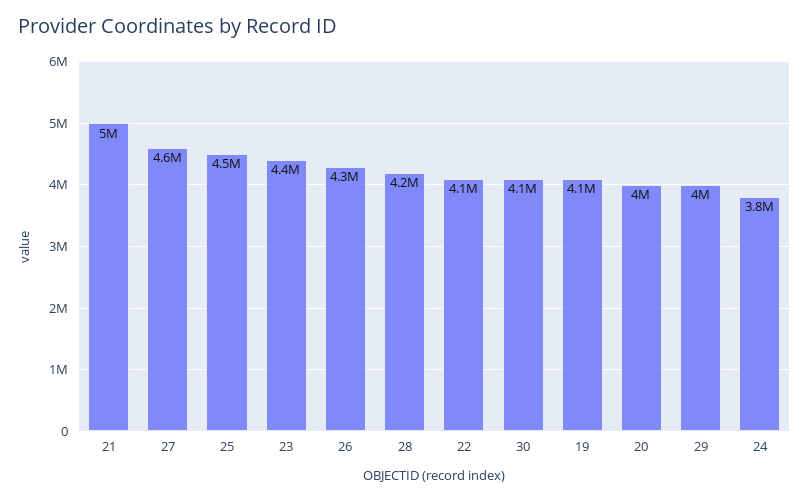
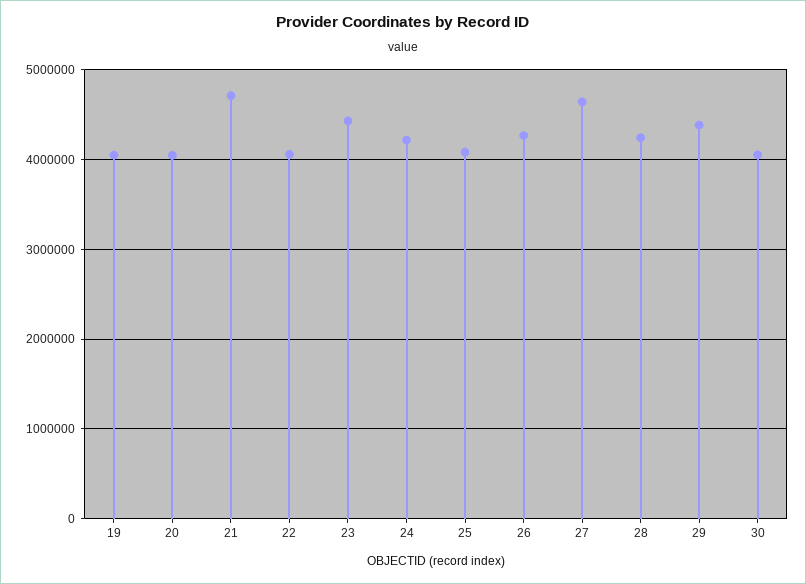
21: 5000000 -> 4700000
25: 4500000 -> 4100000
29: 4000000 -> 4400000
24: 3800000 -> 4200000

